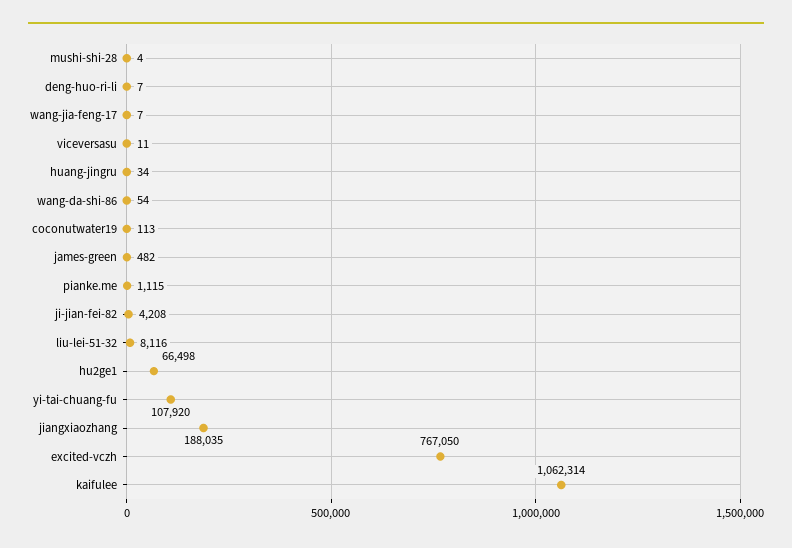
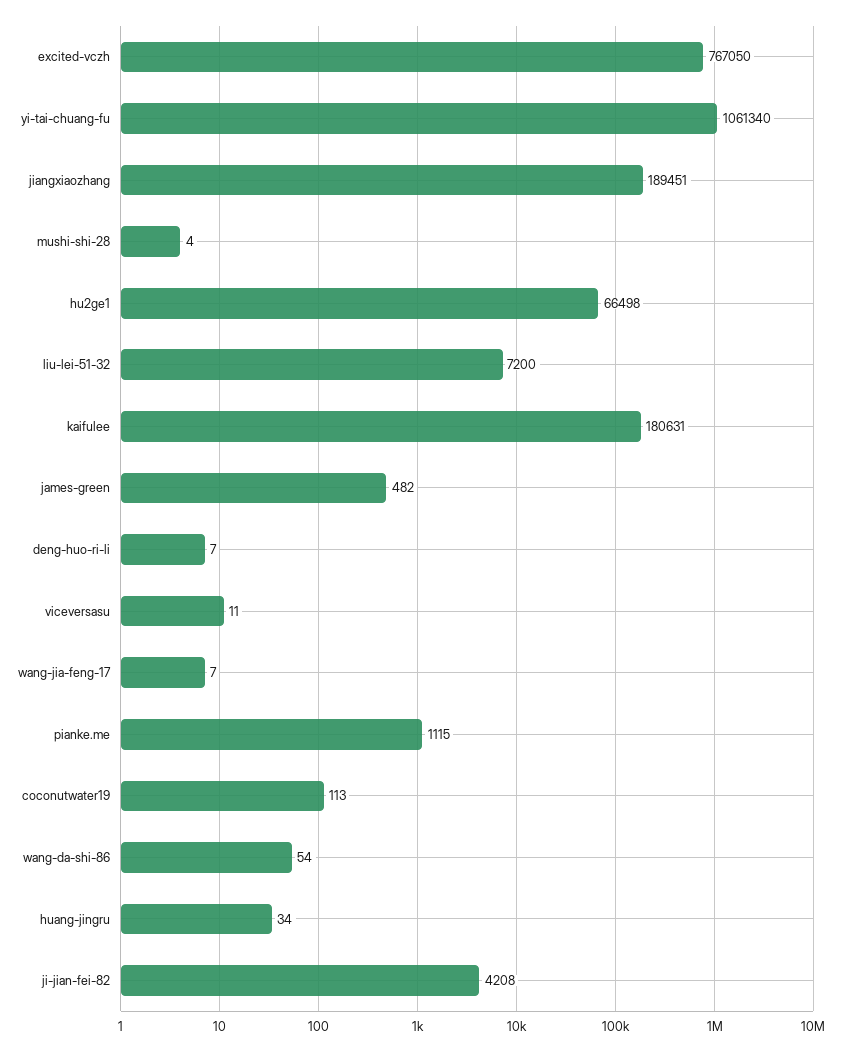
liu-lei-51-32: 8116 -> 7200
yi-tai-chuang-fu: 107920 -> 1061340
jiangxiaozhang: 188035 -> 189451
kaifulee: 1062314 -> 180631

